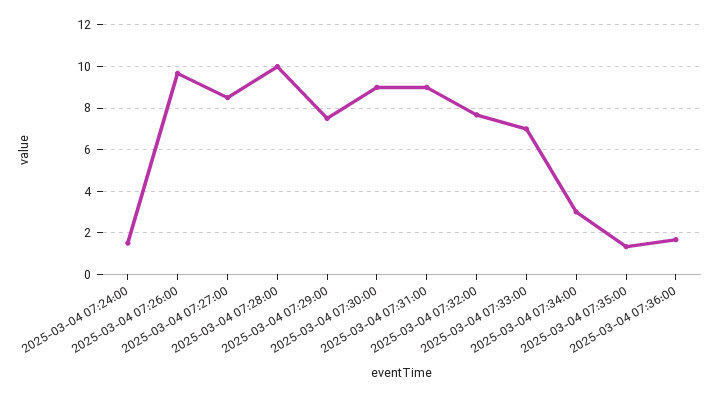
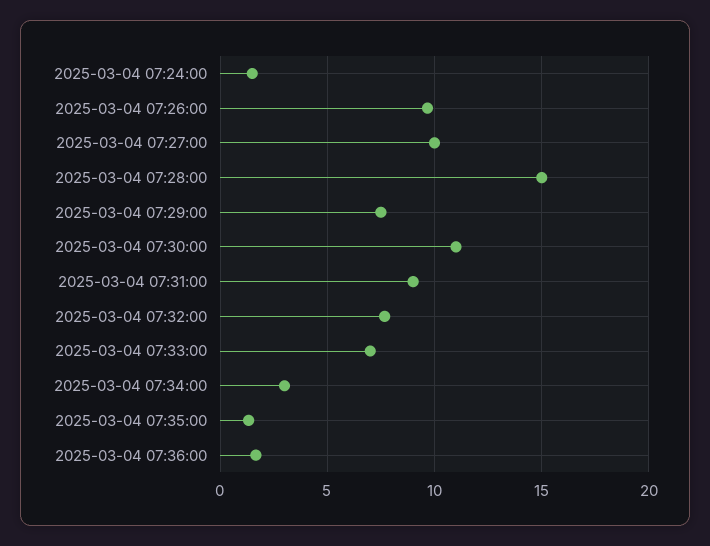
2025-03-04 07:27:00: 8.5 -> 10
2025-03-04 07:28:00: 10 -> 15
2025-03-04 07:30:00: 9 -> 11

